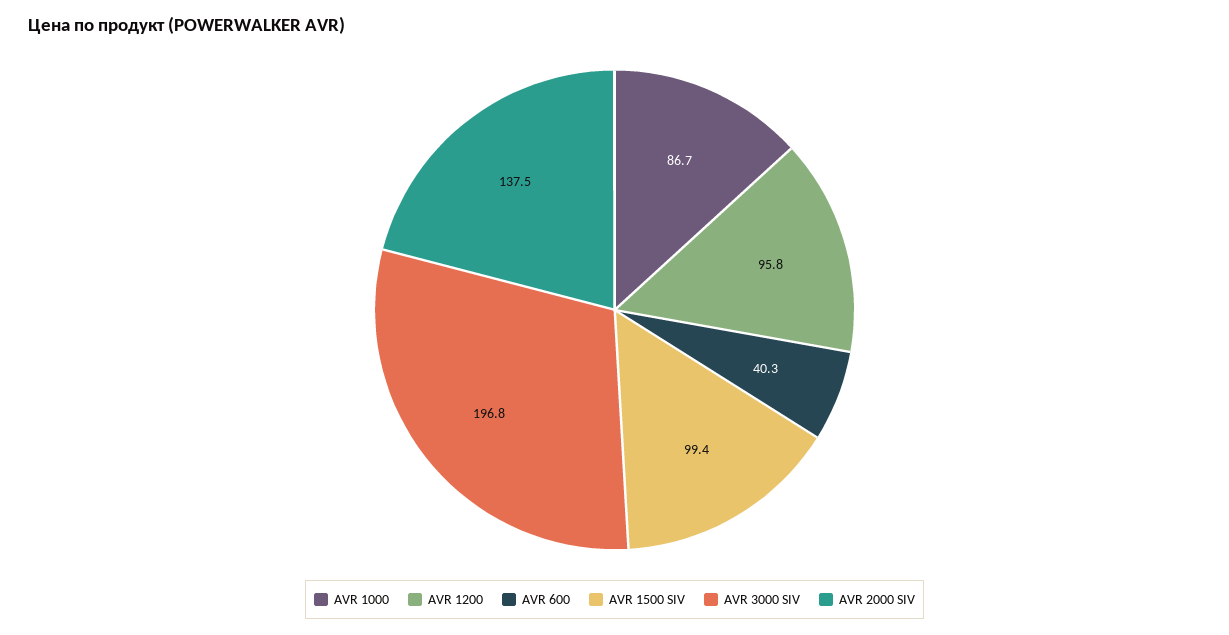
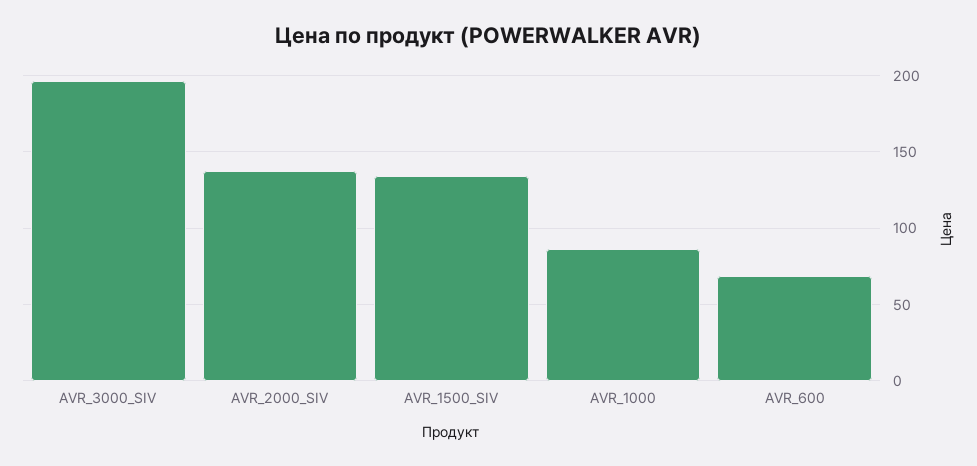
AVR 1200: 95.8 -> none
AVR 600: 40.3 -> 70
AVR 1500 SIV: 99.4 -> 135

